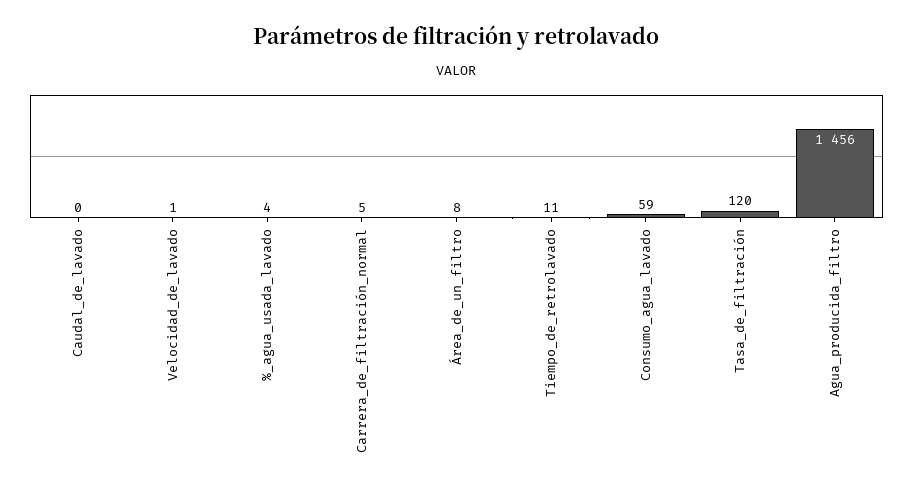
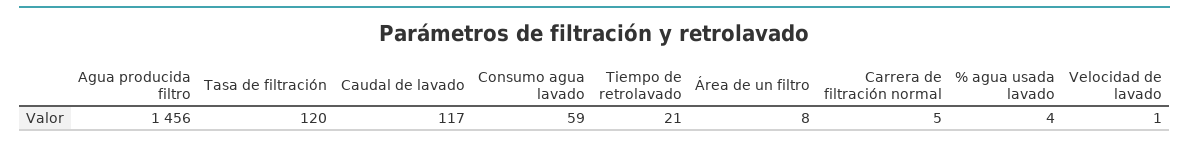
Caudal_de_lavado: 0 -> 117
Tiempo_de_retrolavado: 11 -> 21

